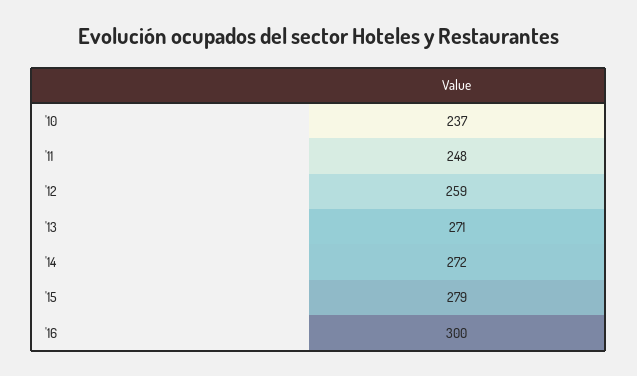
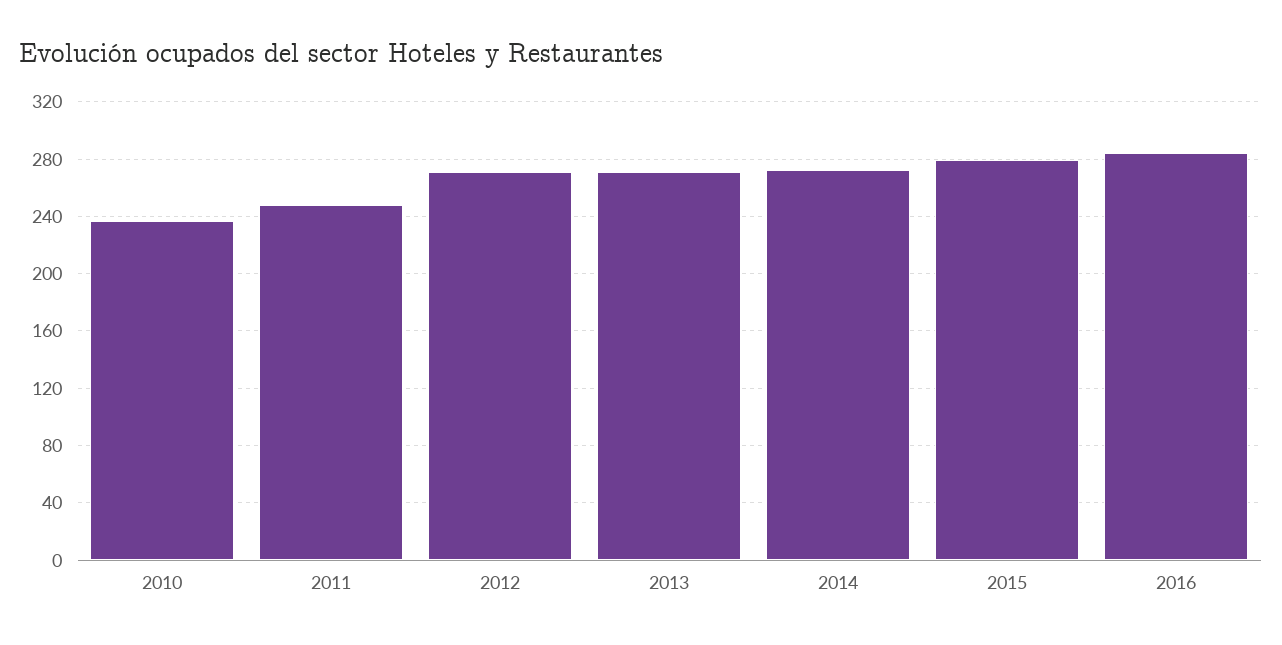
'12: 259 -> 270
'16: 300 -> 285

